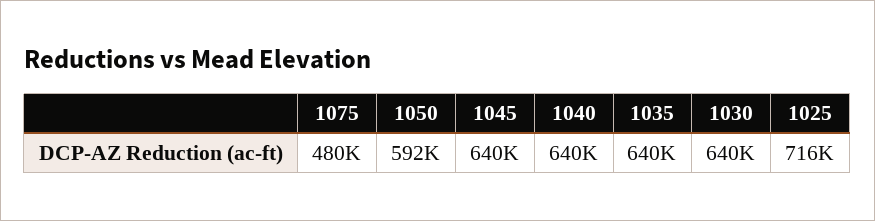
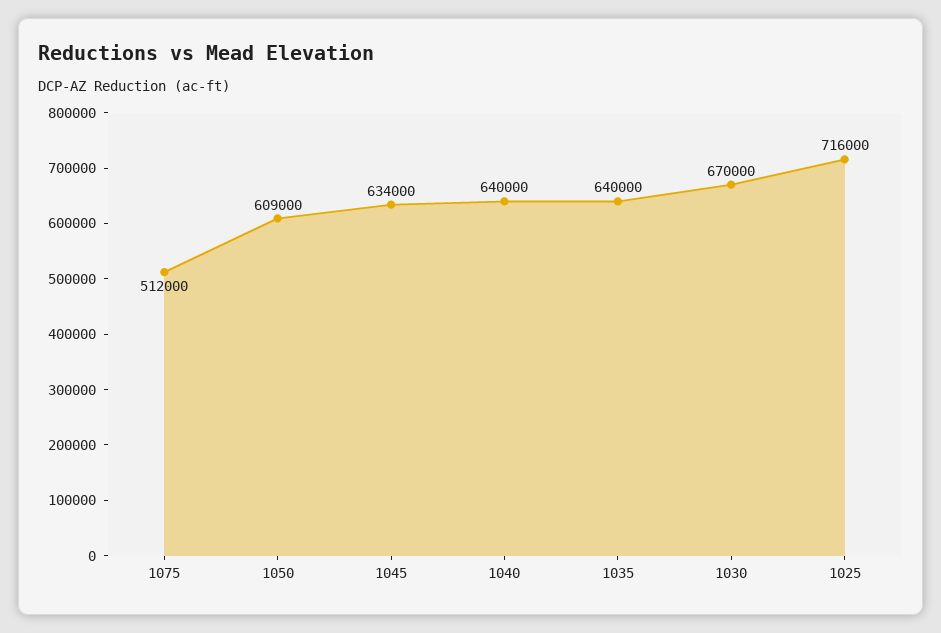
1075: 480000 -> 512000
1050: 592000 -> 609000
1045: 640000 -> 634000
1030: 640000 -> 670000

